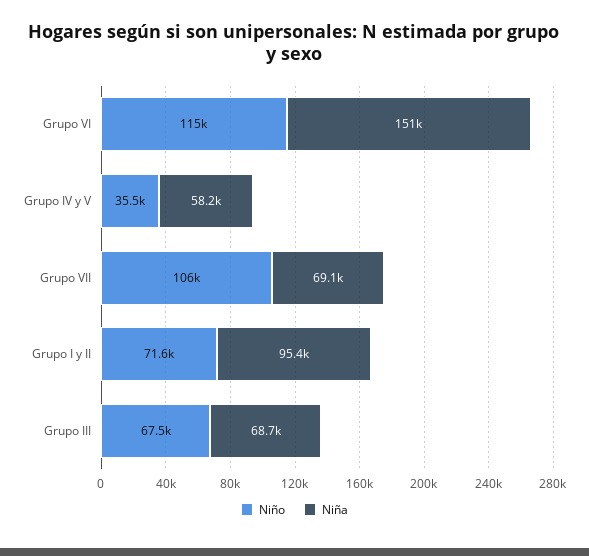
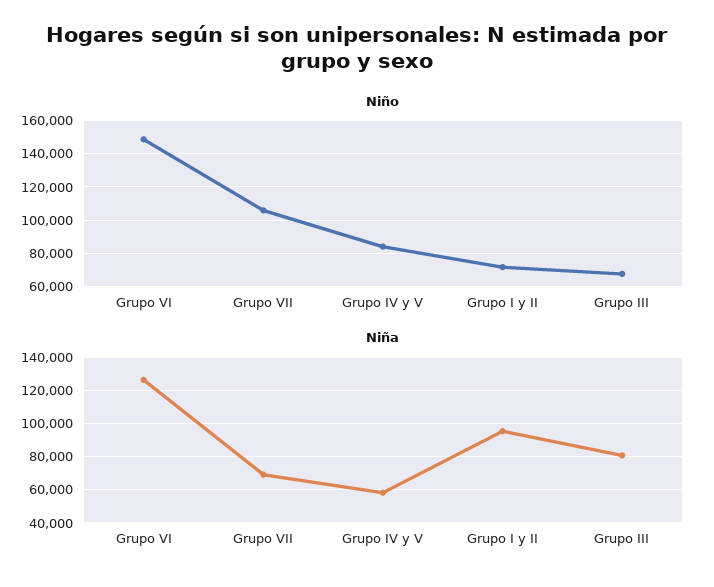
Niño, Grupo VI: 115000 -> 150000
Niña, Grupo VI: 151000 -> 125000
Niño, Grupo IV y V: 35500 -> 85000
Niña, Grupo III: 68700 -> 80000

